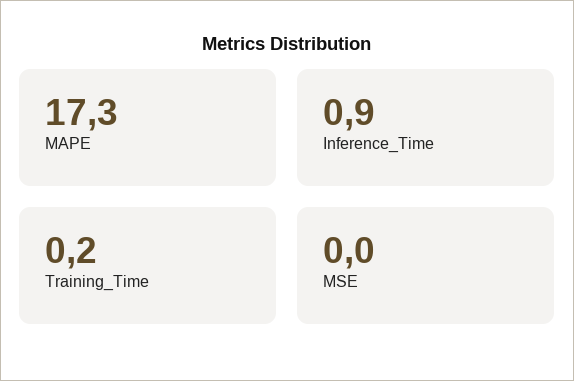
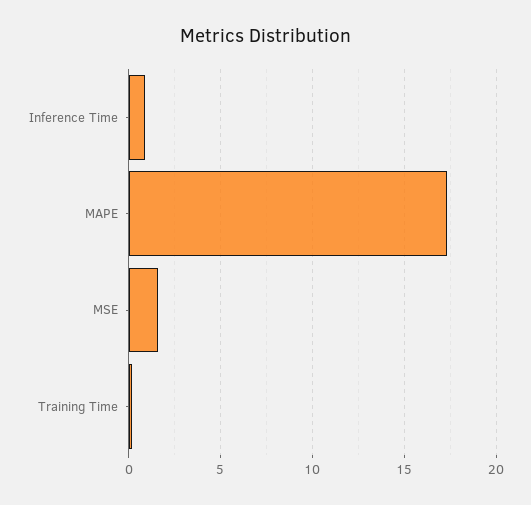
MSE: 0 -> 1.5

